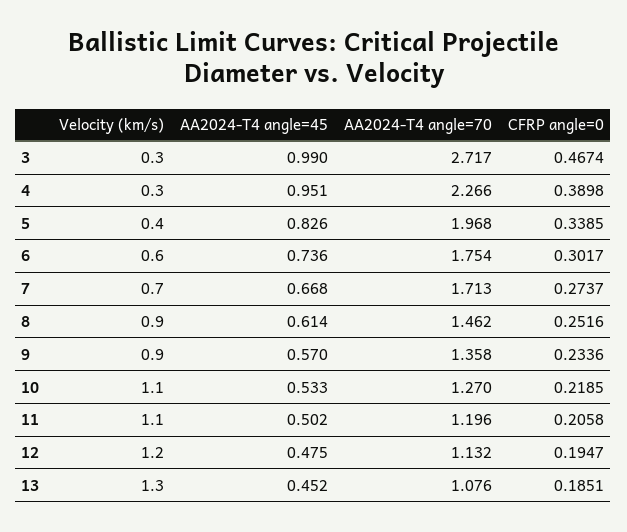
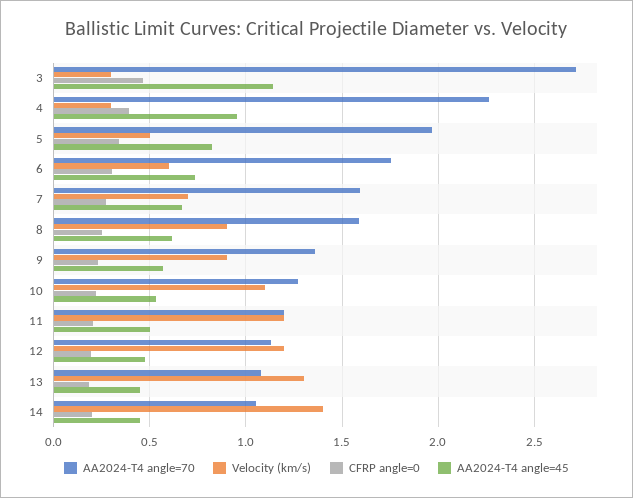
AA2024-T4 angle=45, 3: 0.99 -> 1.15
Velocity (km/s), 5: 0.4 -> 0.5
AA2024-T4 angle=70, 7: 1.713 -> 1.6
AA2024-T4 angle=70, 8: 1.462 -> 1.6
Velocity (km/s), 11: 1.1 -> 1.2
AA2024-T4 angle=70, 14: none -> 1.05
Velocity (km/s), 14: none -> 1.4
CFRP angle=0, 14: none -> 0.2
AA2024-T4 angle=45, 14: none -> 0.45

